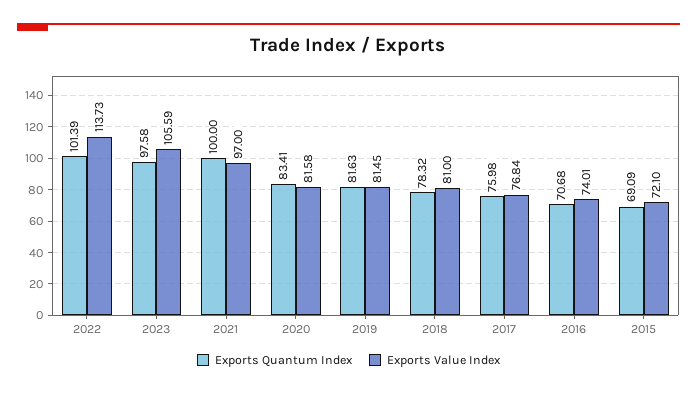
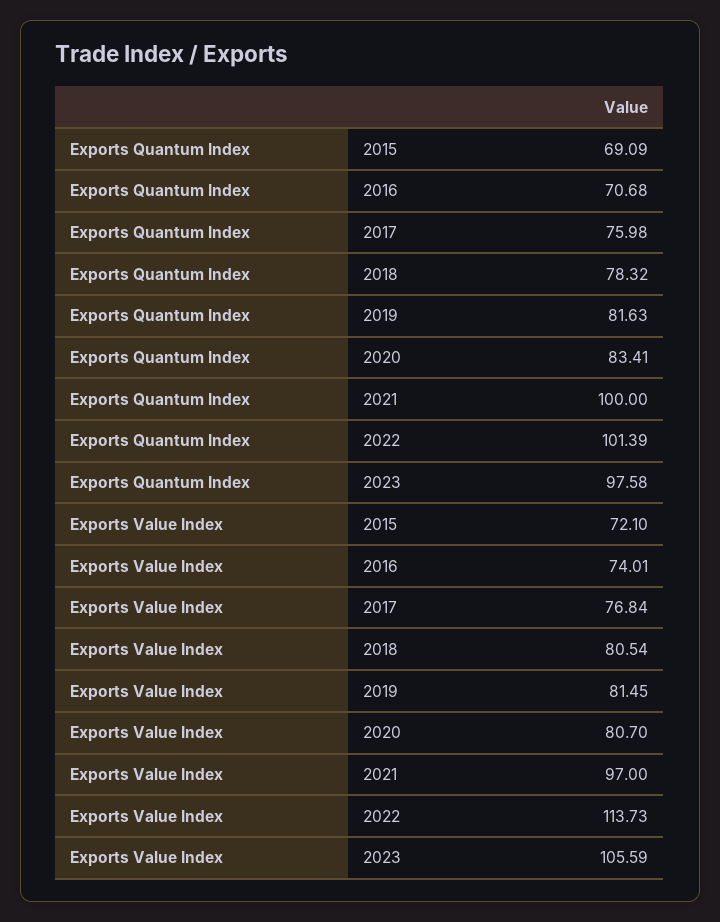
Exports Value Index, 2020: 81.58 -> 80.7
Exports Value Index, 2018: 81 -> 80.54

